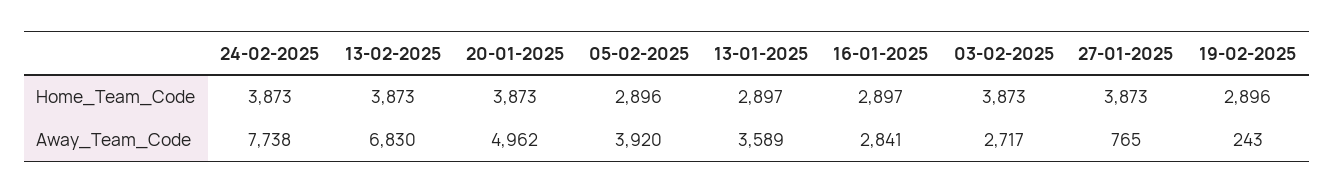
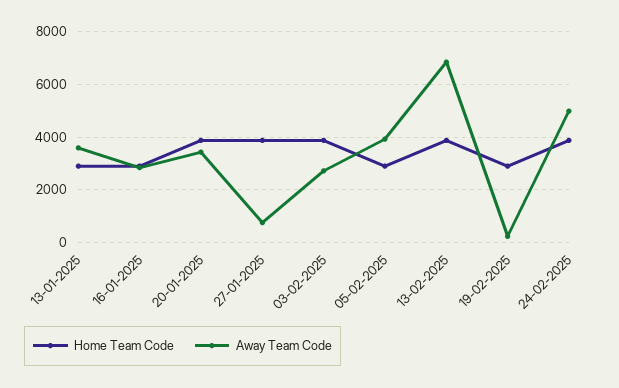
Away_Team_Code, 24-02-2025: 7738 -> 5000
Away_Team_Code, 20-01-2025: 4962 -> 3500

